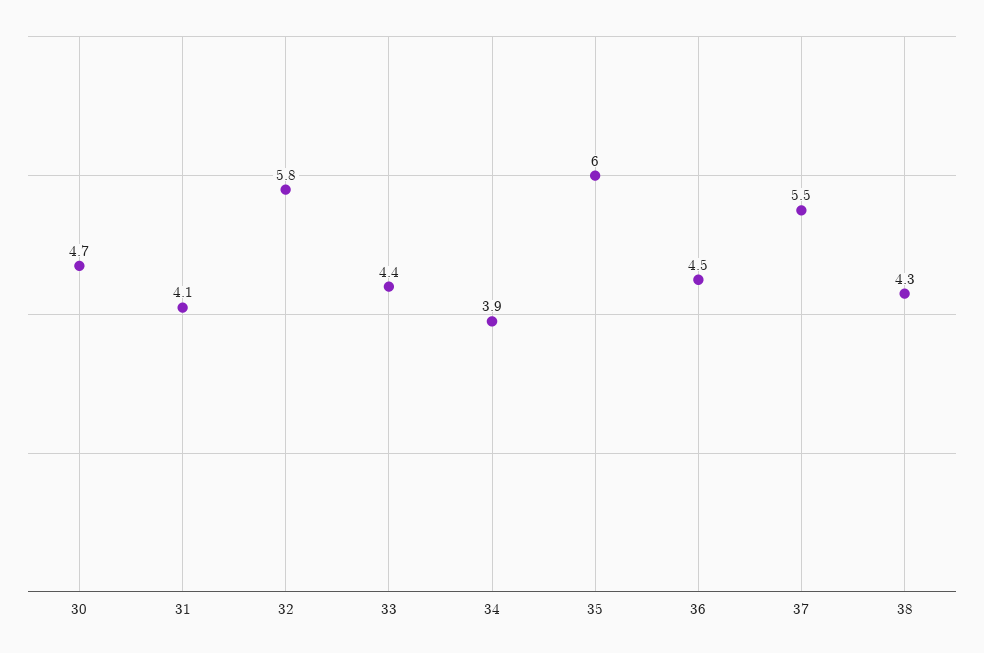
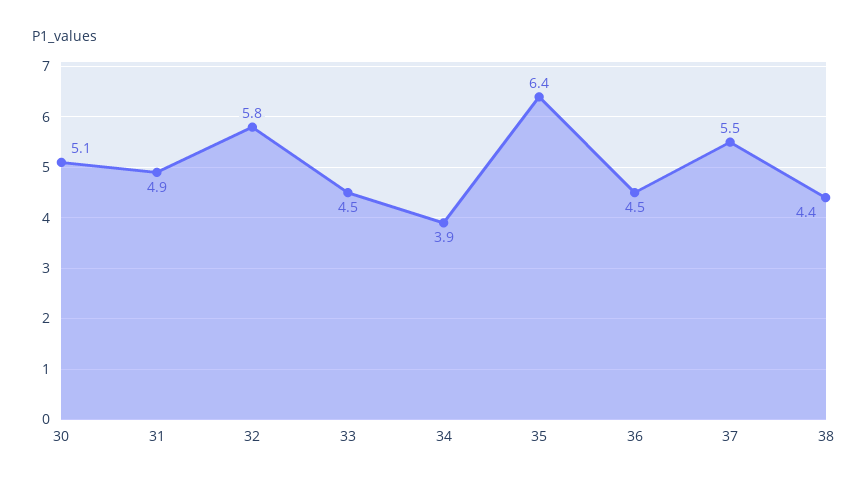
30: 4.7 -> 5.1
31: 4.1 -> 4.9
33: 4.4 -> 4.5
35: 6 -> 6.4
38: 4.3 -> 4.4

